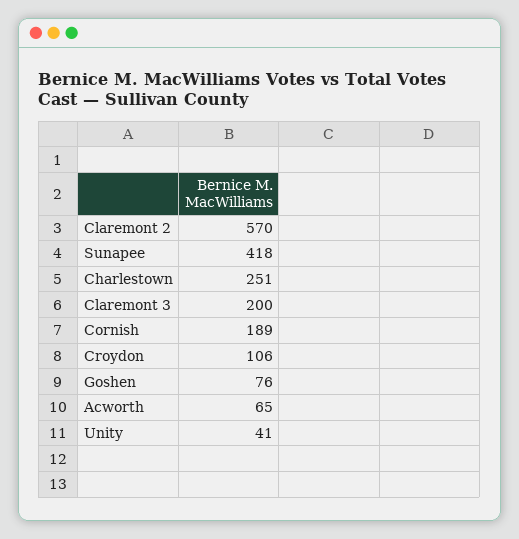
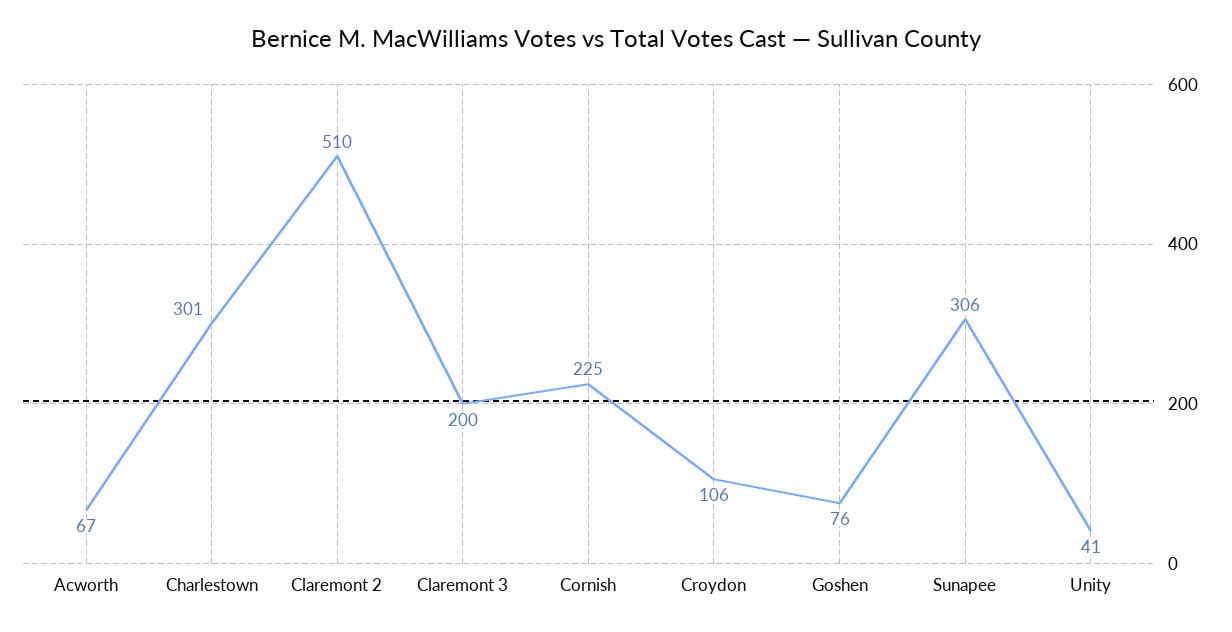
Claremont 2: 570 -> 510
Sunapee: 418 -> 306
Charlestown: 251 -> 301
Cornish: 189 -> 225
Acworth: 65 -> 67

